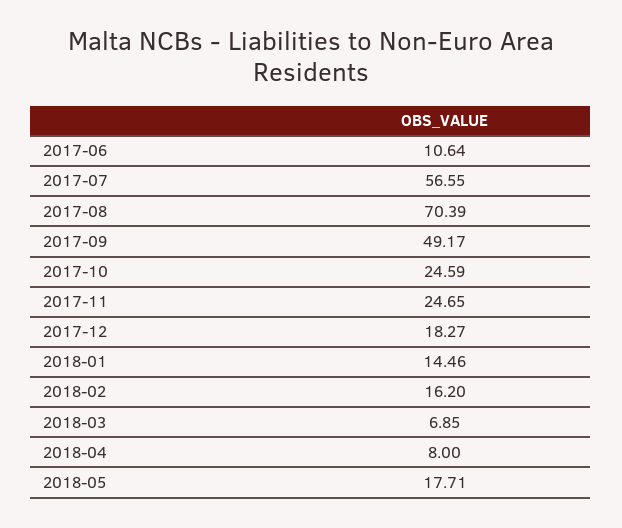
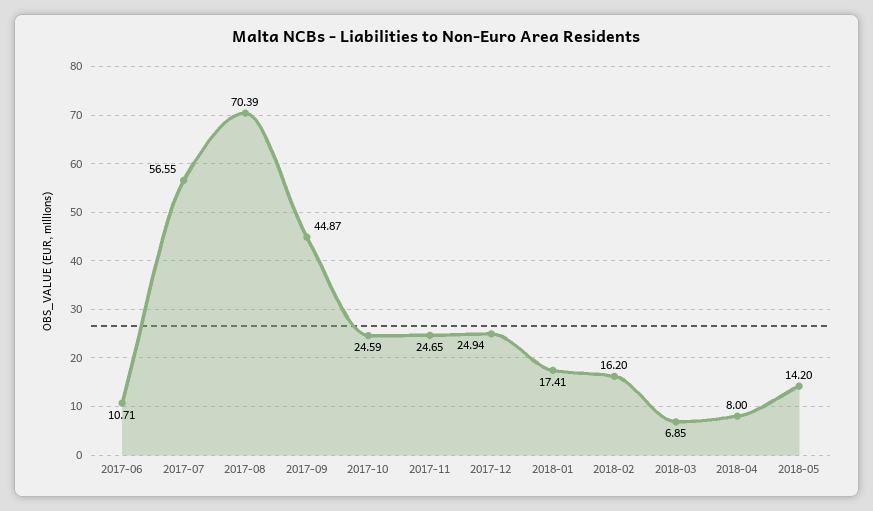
2017-06: 10.64 -> 10.71
2017-09: 49.17 -> 44.87
2017-12: 18.27 -> 24.94
2018-01: 14.46 -> 17.41
2018-05: 17.71 -> 14.2

